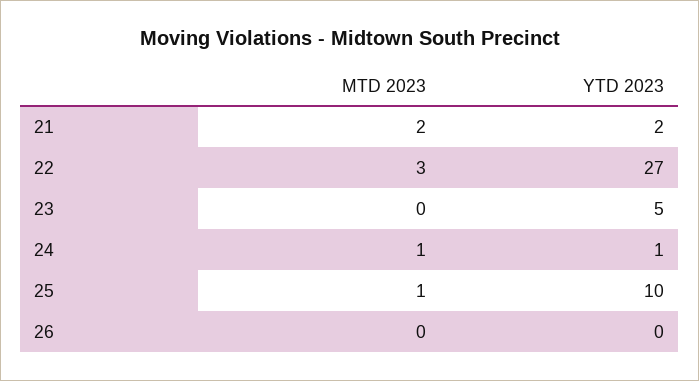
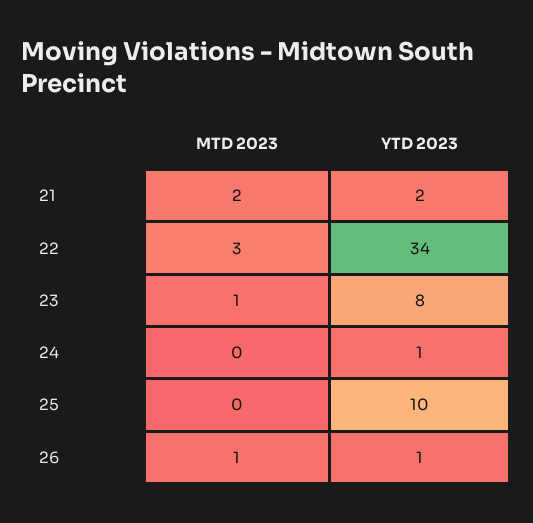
YTD 2023, 22: 27 -> 34
MTD 2023, 23: 0 -> 1
YTD 2023, 23: 5 -> 8
MTD 2023, 24: 1 -> 0
MTD 2023, 25: 1 -> 0
MTD 2023, 26: 0 -> 1
YTD 2023, 26: 0 -> 1

